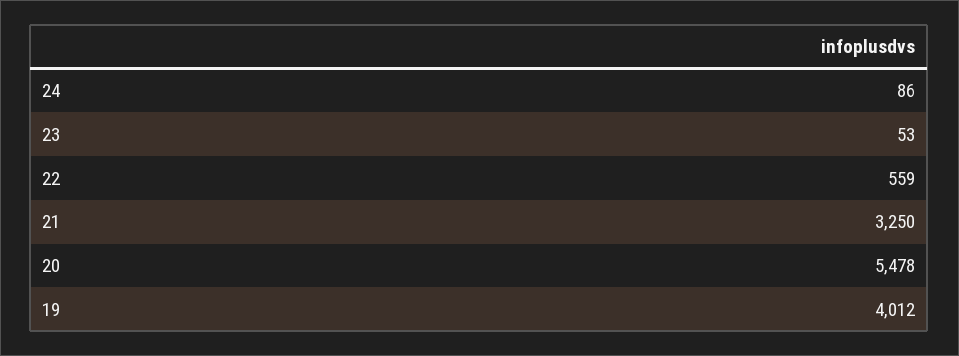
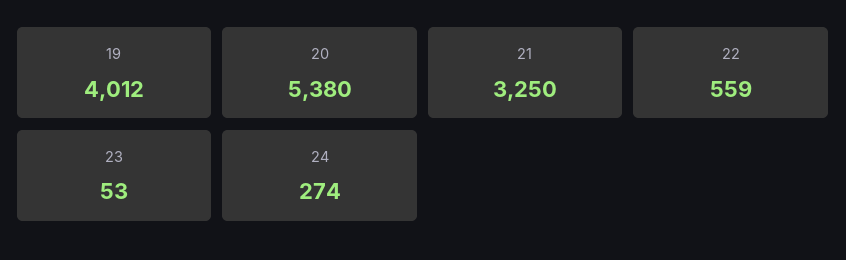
24: 86 -> 274
20: 5478 -> 5380

